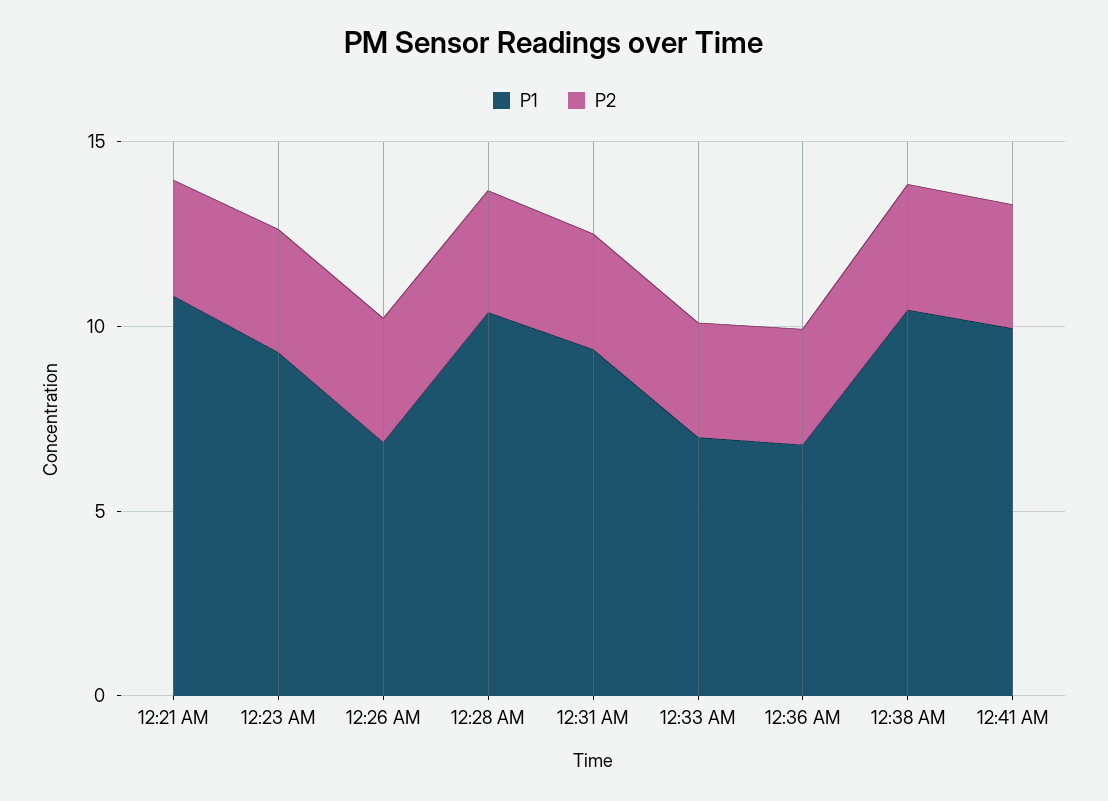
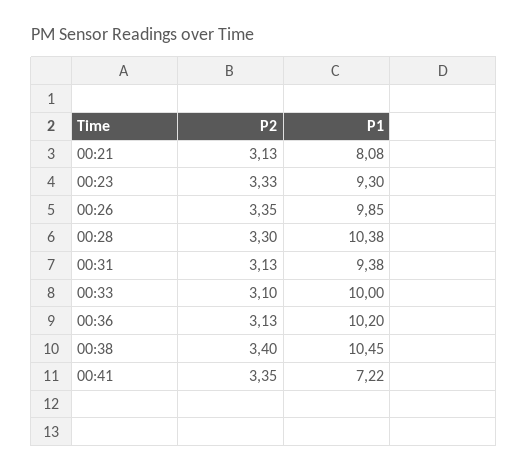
P1, 12:21 AM: 11 -> 8.08
P1, 12:26 AM: 7 -> 9.85
P1, 12:33 AM: 7 -> 10
P1, 12:36 AM: 7 -> 10.2
P1, 12:41 AM: 10 -> 7.22

